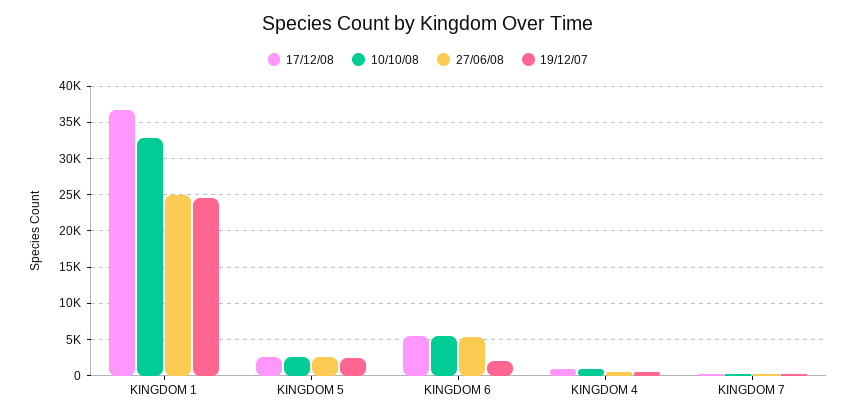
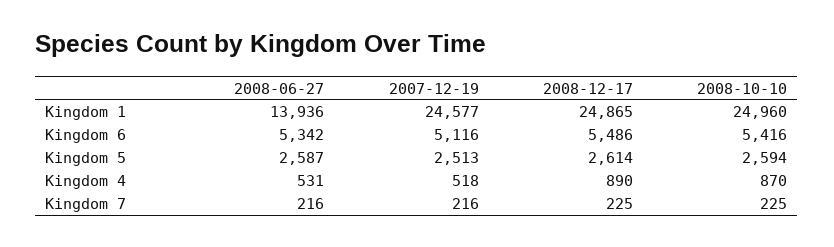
17/12/08, KINGDOM 1: 37000 -> 24865
10/10/08, KINGDOM 1: 33000 -> 24960
27/06/08, KINGDOM 1: 25000 -> 13936
19/12/07, KINGDOM 6: 2000 -> 5116

